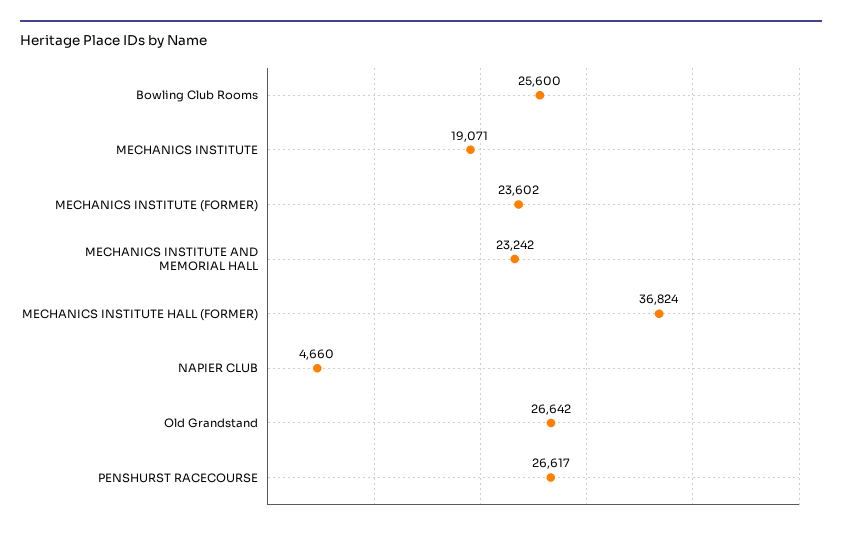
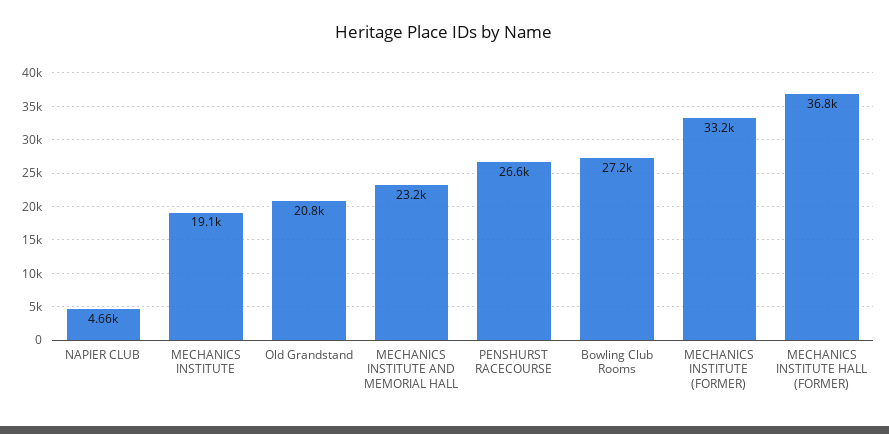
Bowling Club Rooms: 25600 -> 27200
MECHANICS INSTITUTE (FORMER): 23602 -> 33200
Old Grandstand: 26642 -> 20800

